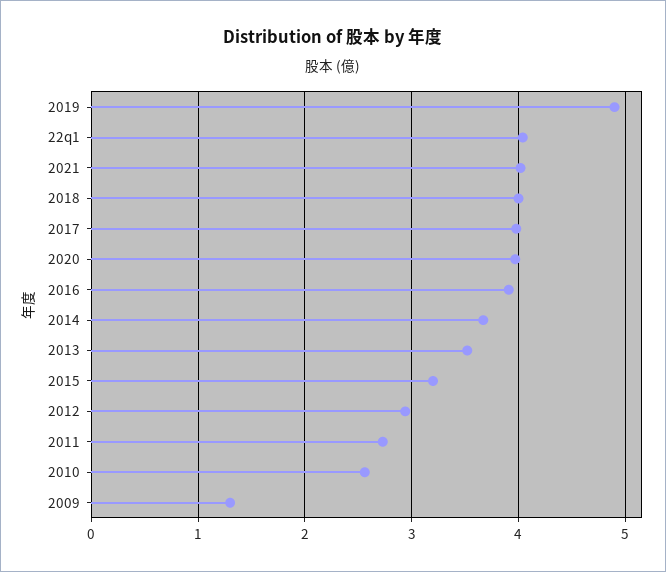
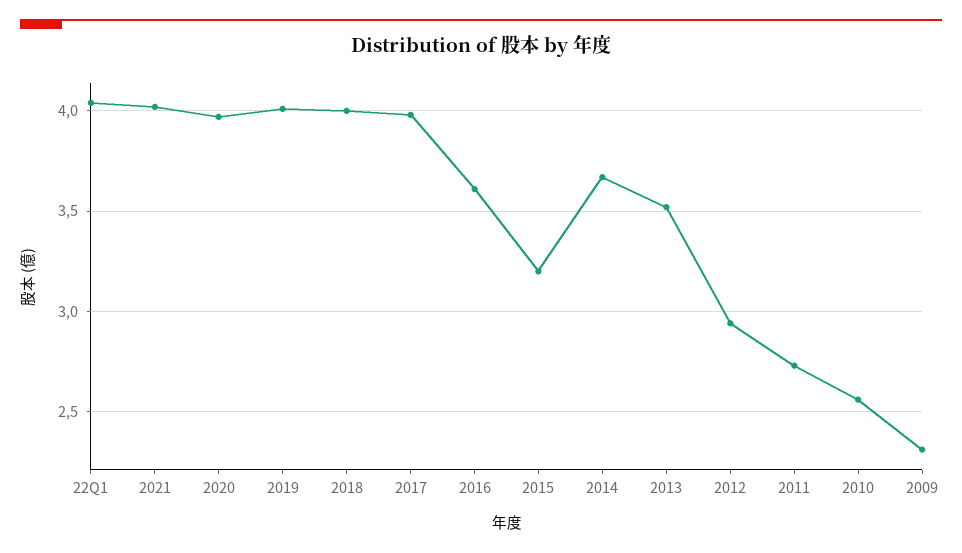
2019: 4.9 -> 4
2016: 3.9 -> 3.6
2009: 1.3 -> 2.3

